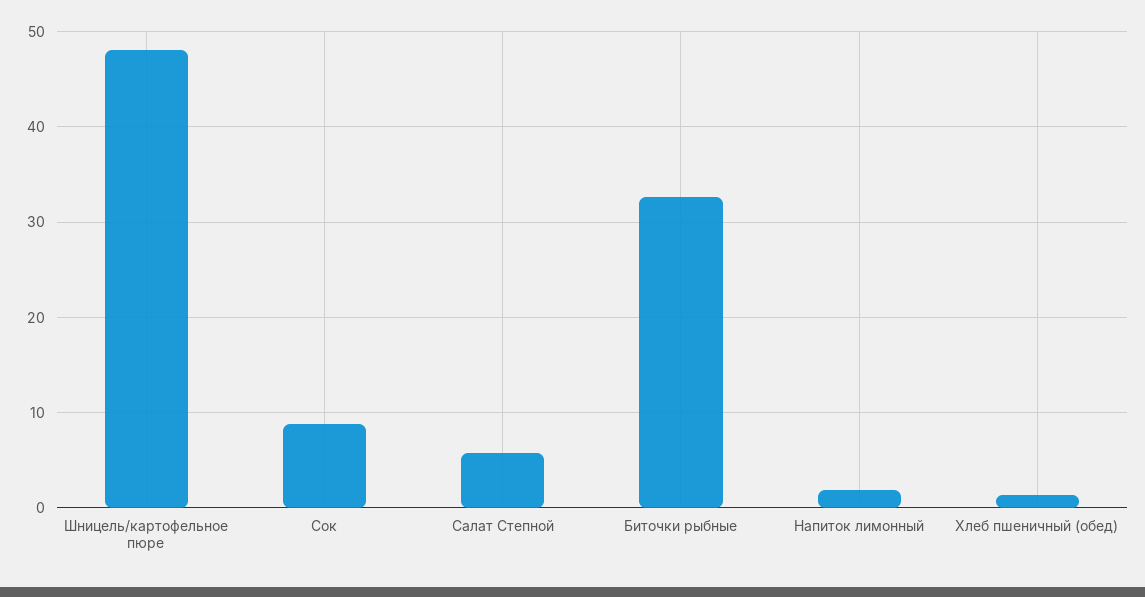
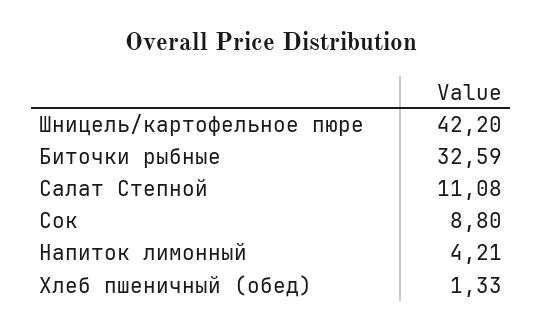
Шницель/картофельное пюре: 48 -> 42.2
Салат Степной: 6 -> 11.08
Напиток лимонный: 2 -> 4.21

